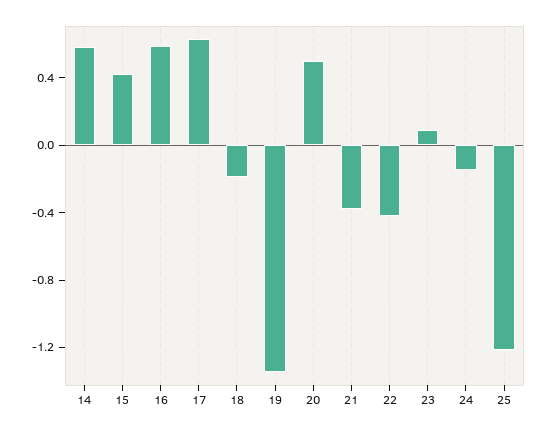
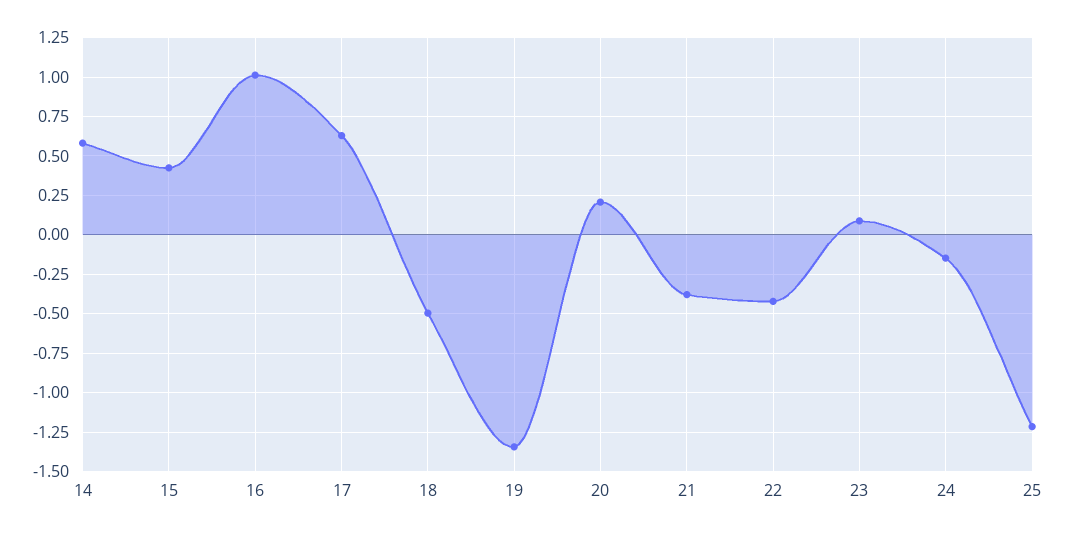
16: 0.6 -> 1
18: -0.2 -> -0.5
20: 0.5 -> 0.2

